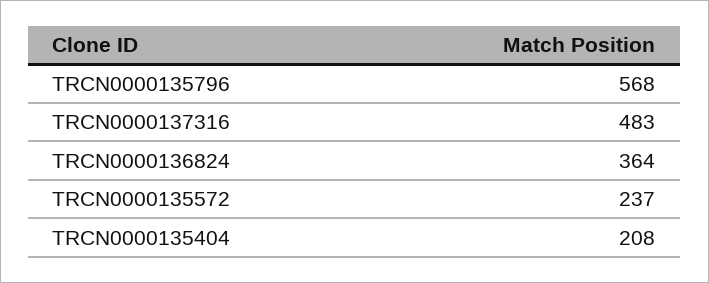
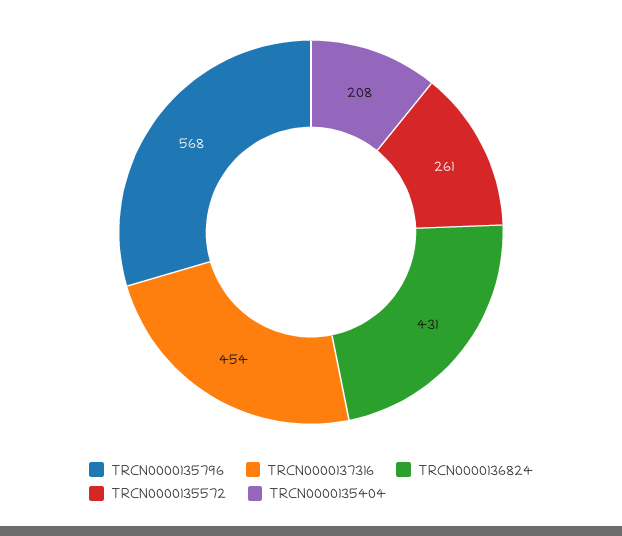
TRCN0000137316: 483 -> 454
TRCN0000136824: 364 -> 431
TRCN0000135572: 237 -> 261

